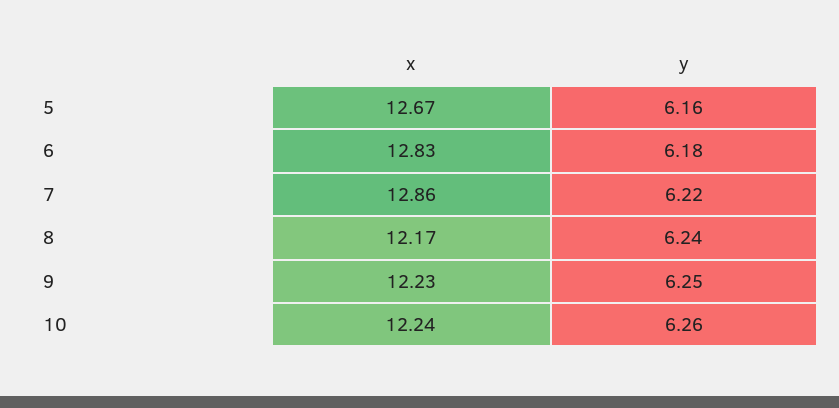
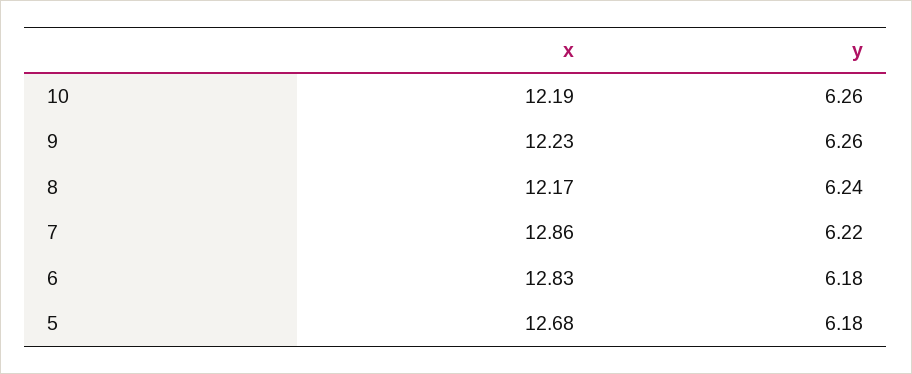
x, 5: 12.67 -> 12.68
y, 5: 6.16 -> 6.18
y, 9: 6.25 -> 6.26
x, 10: 12.24 -> 12.19

